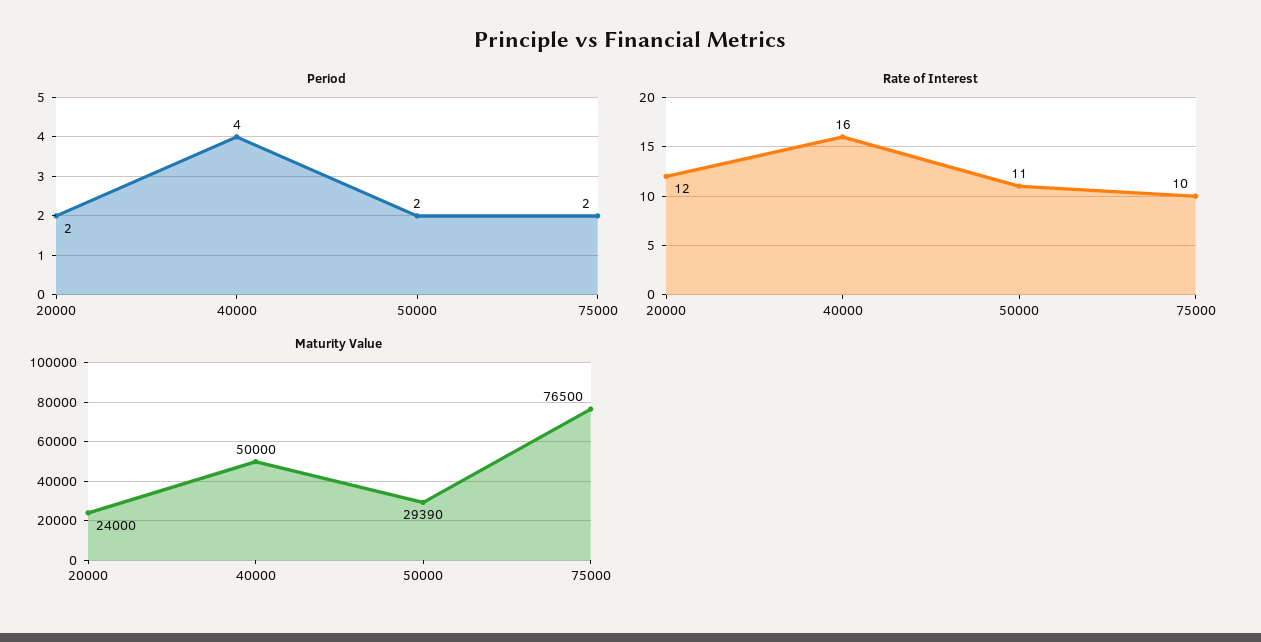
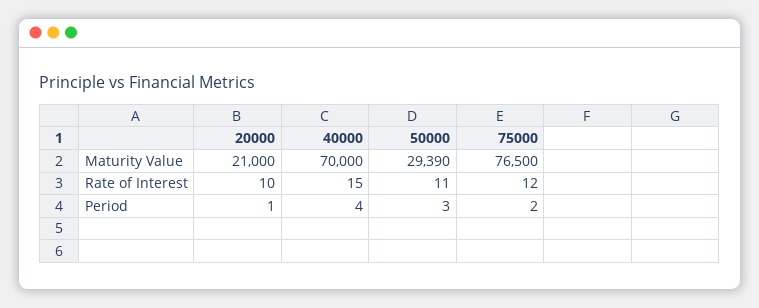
Period, 20000: 2 -> 1
Period, 50000: 2 -> 3
Rate of Interest, 20000: 12 -> 10
Rate of Interest, 40000: 16 -> 15
Rate of Interest, 75000: 10 -> 12
Maturity Value, 20000: 24000 -> 21000
Maturity Value, 40000: 50000 -> 70000

